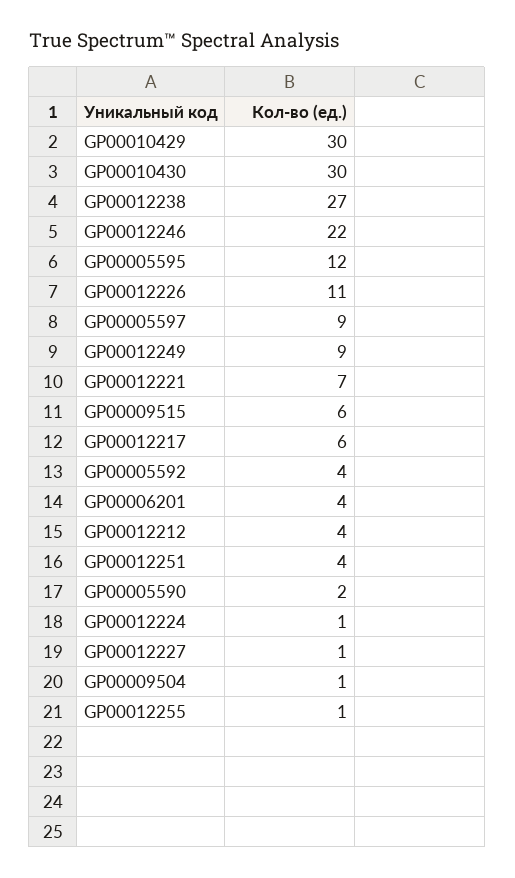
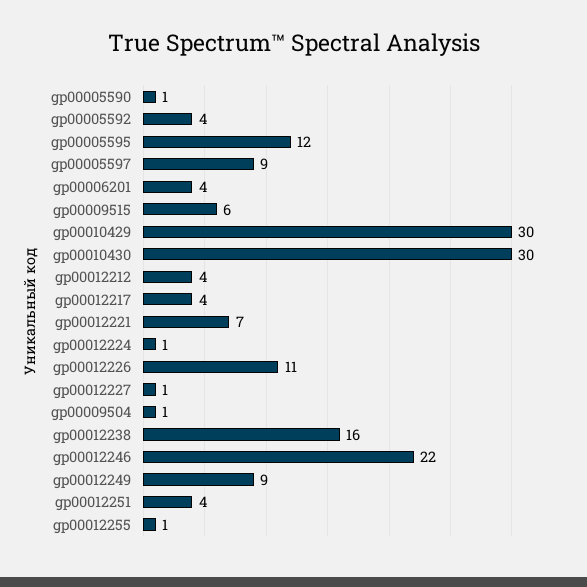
GP00012238: 27 -> 16
GP00012217: 6 -> 4
GP00005590: 2 -> 1

